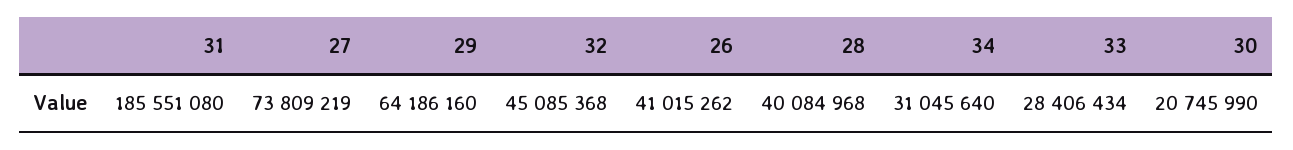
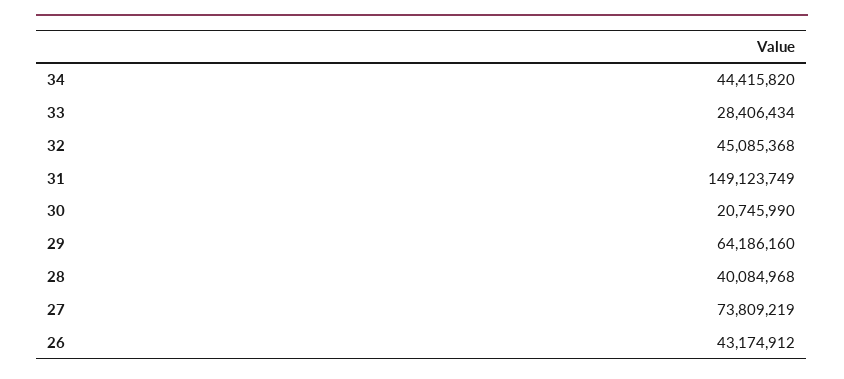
31: 185551080 -> 149123749
26: 41015262 -> 43174912
34: 31045640 -> 44415820

